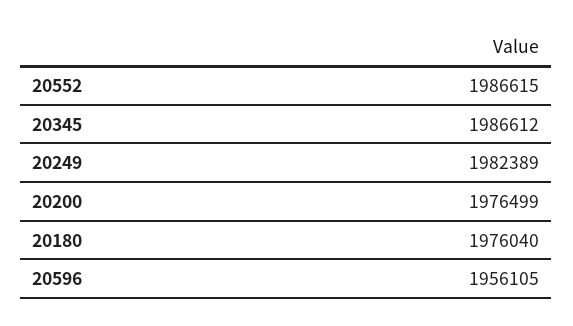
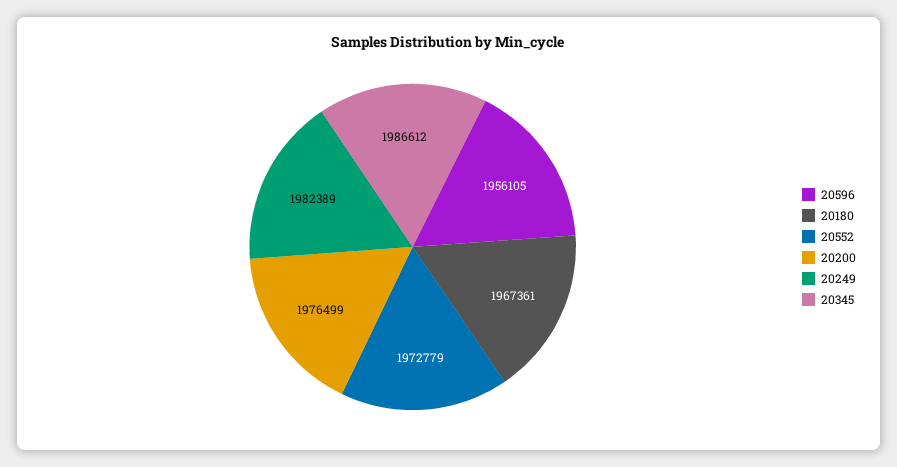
20552: 1986615 -> 1972779
20180: 1976040 -> 1967361

